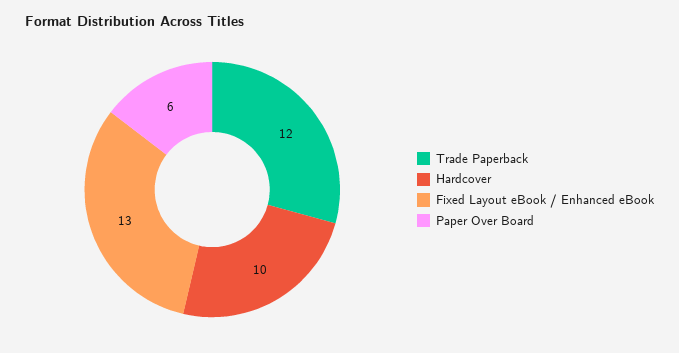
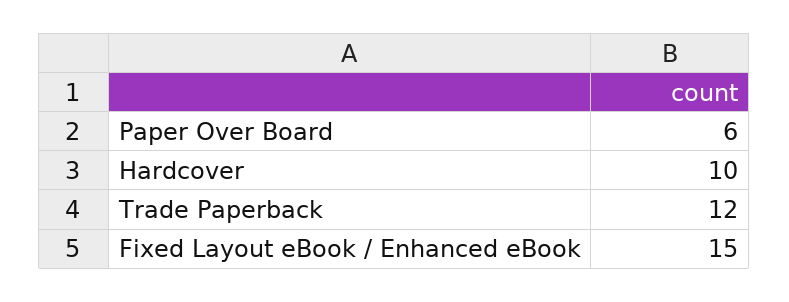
Fixed Layout eBook / Enhanced eBook: 13 -> 15

